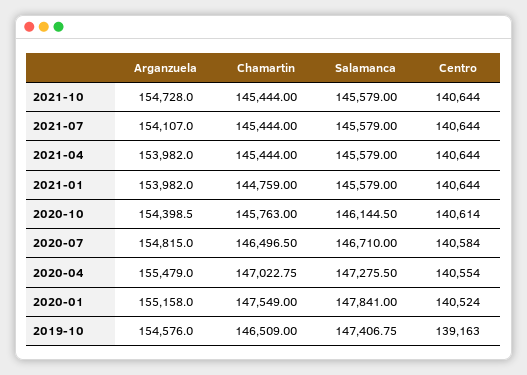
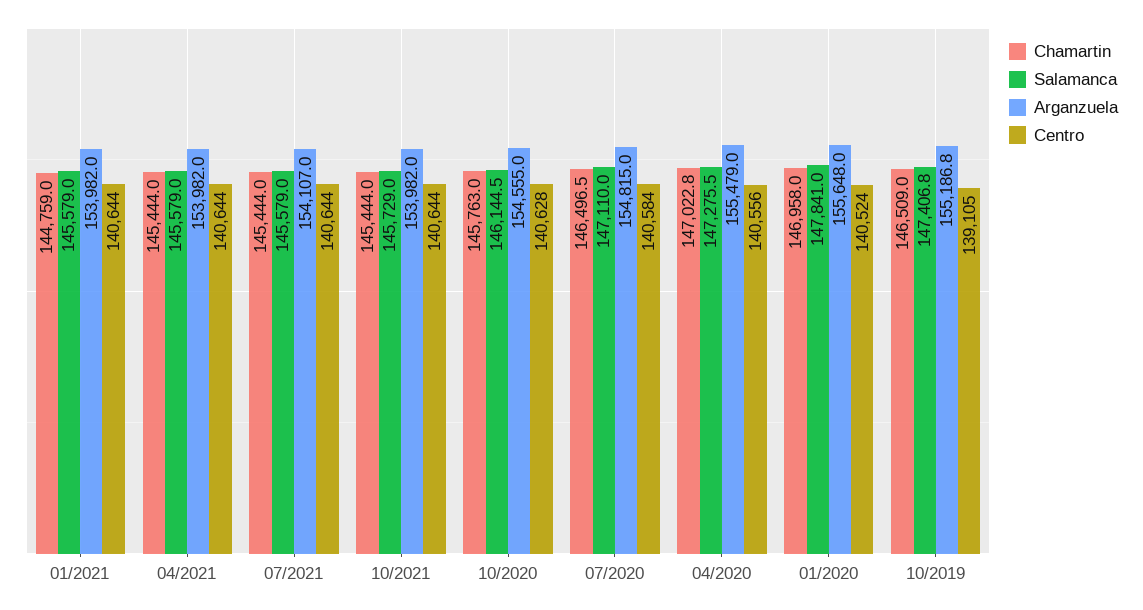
Arganzuela, 2021-10: 154728 -> 153982
Salamanca, 2021-10: 145579 -> 145729
Arganzuela, 2020-10: 154398.5 -> 154555
Centro, 2020-10: 140614 -> 140628
Salamanca, 2020-07: 146710 -> 147110
Centro, 2020-04: 140554 -> 140556
Arganzuela, 2020-01: 155158 -> 155648
Chamartin, 2020-01: 147549 -> 146958
Arganzuela, 2019-10: 154576 -> 155186.8
Centro, 2019-10: 139163 -> 139105

